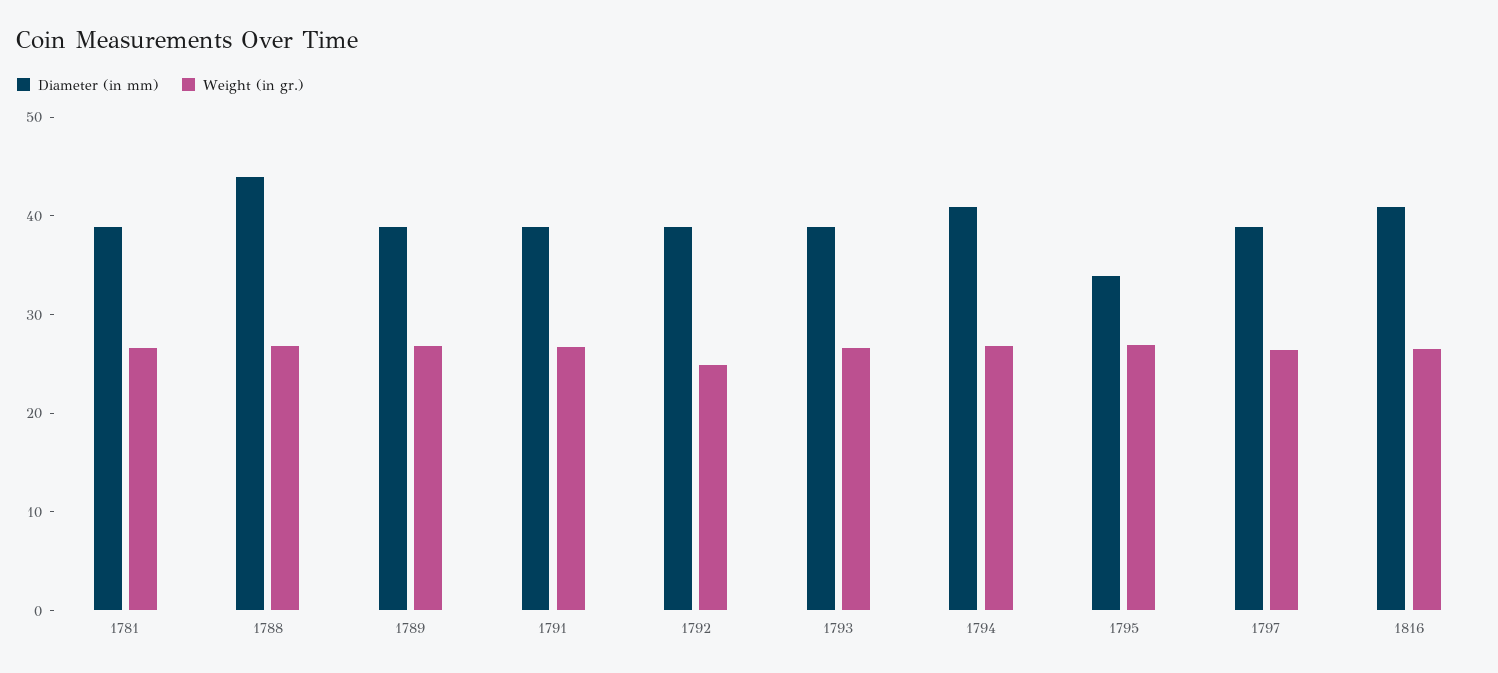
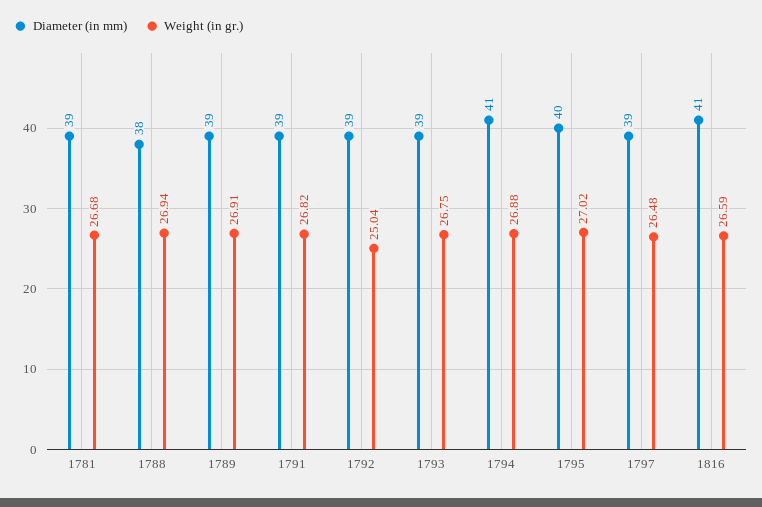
Diameter (in mm), 1788: 44 -> 38
Diameter (in mm), 1795: 34 -> 40

